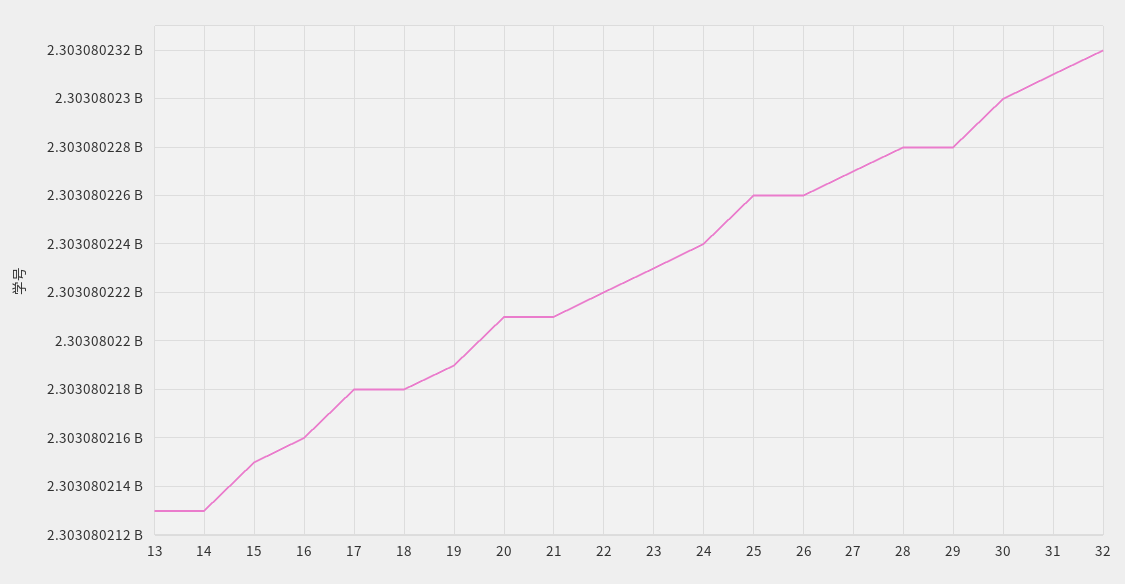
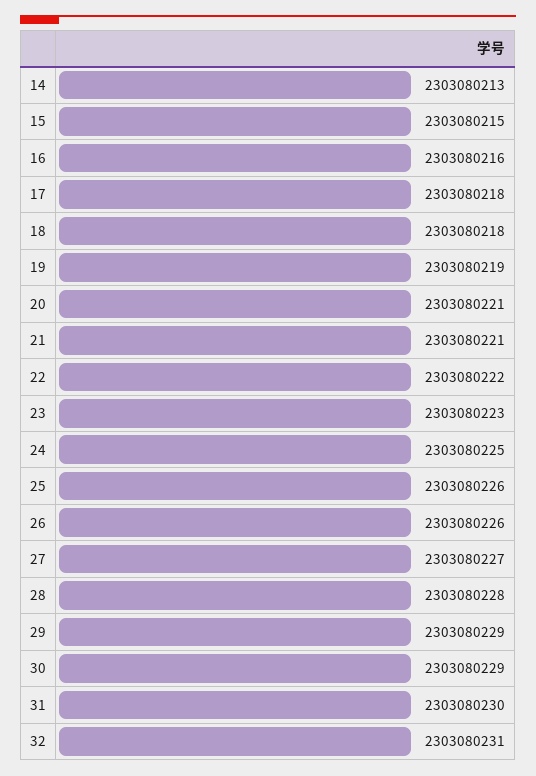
13: 2303080213 -> none
24: 2303080224 -> 2303080225
29: 2303080228 -> 2303080229
30: 2303080230 -> 2303080229
31: 2303080231 -> 2303080230
32: 2303080232 -> 2303080231

